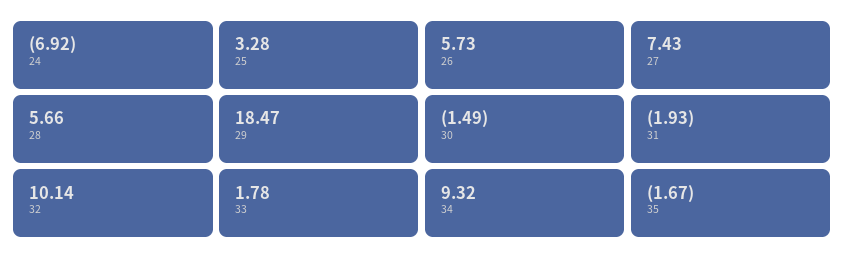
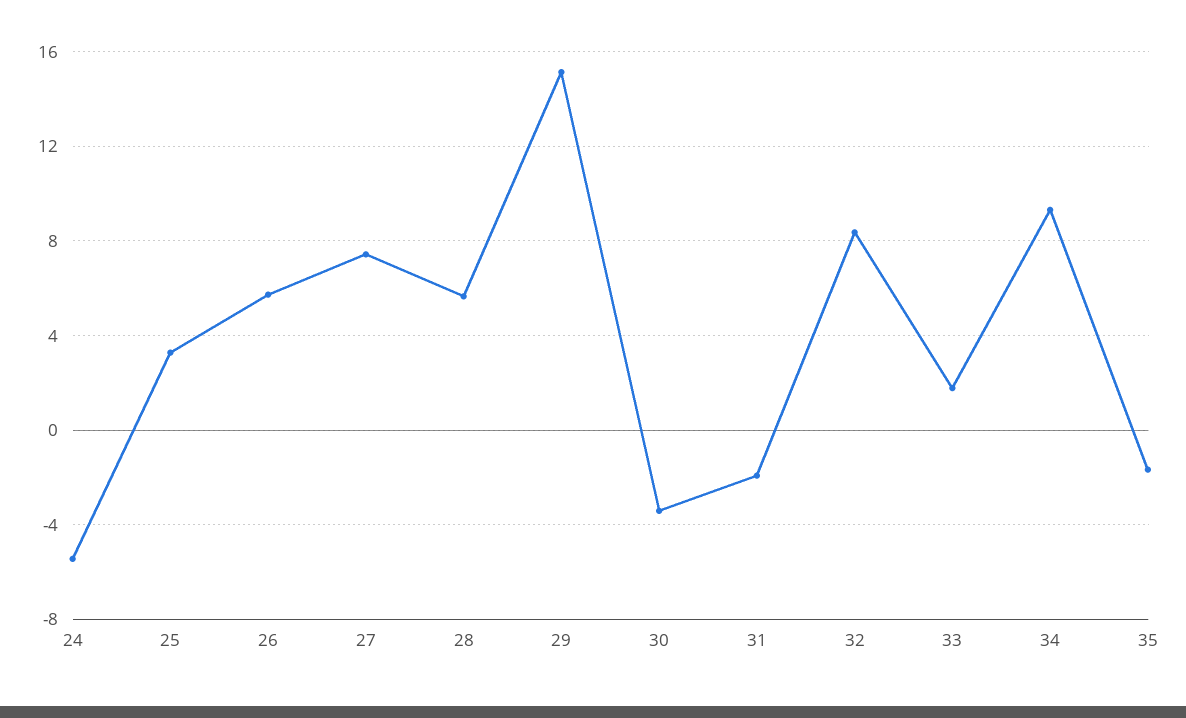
24: -6.92 -> -5.5
29: 18.47 -> 15
30: -1.49 -> -3.5
32: 10.14 -> 8.5

